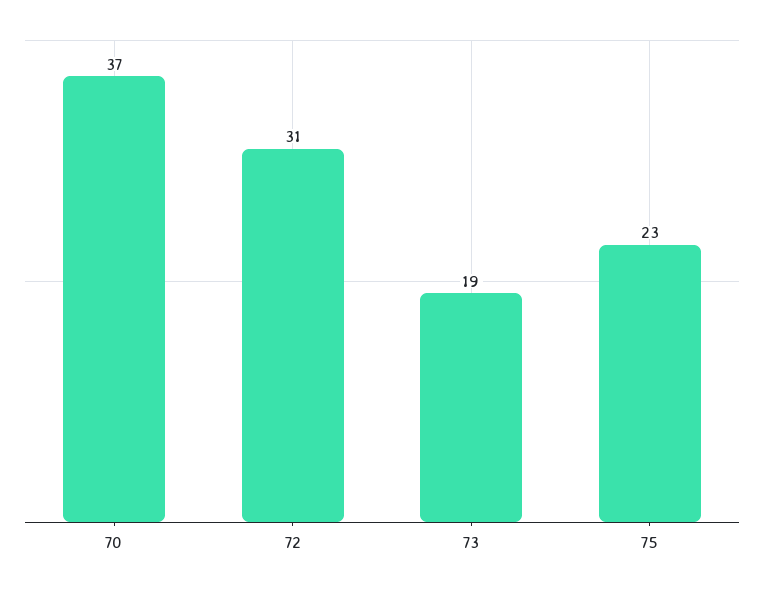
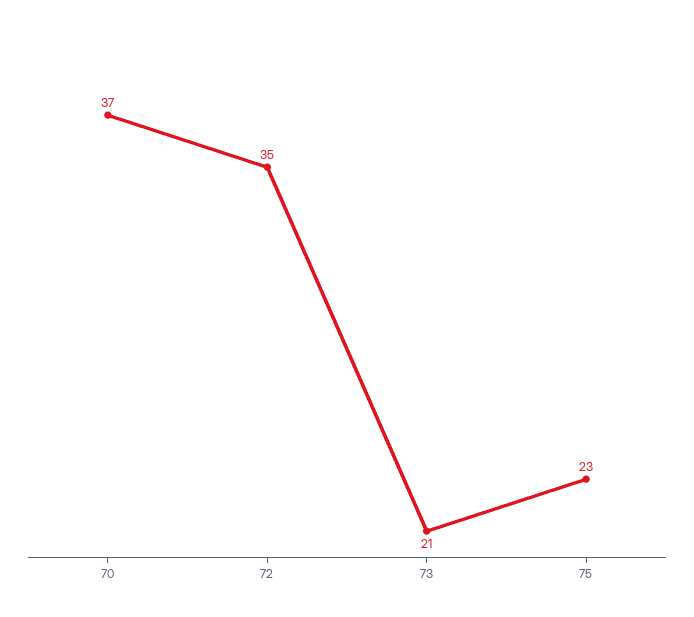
72: 31 -> 35
73: 19 -> 21

